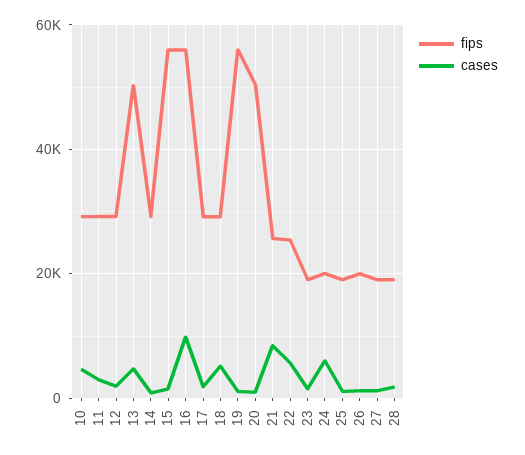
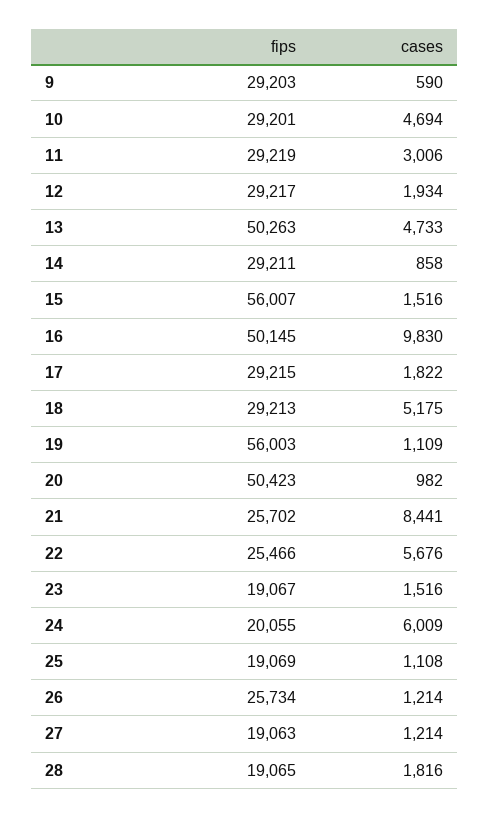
fips, 16: 56000 -> 50145
fips, 26: 20000 -> 25734
fips, 9: none -> 29203
cases, 9: none -> 590

